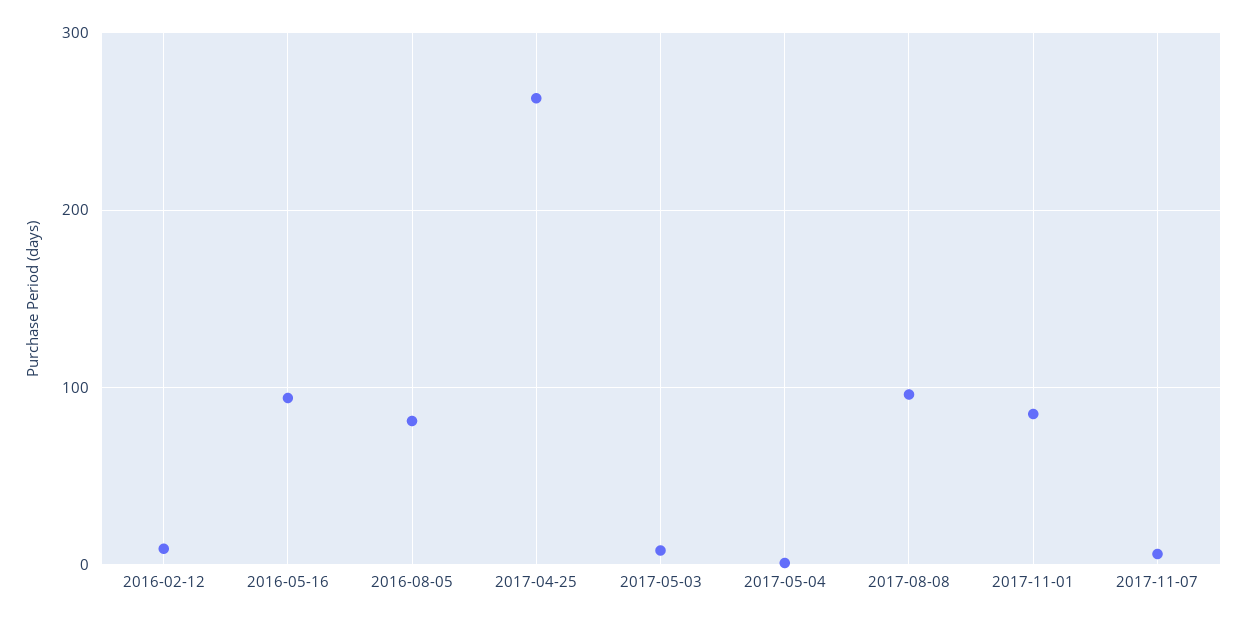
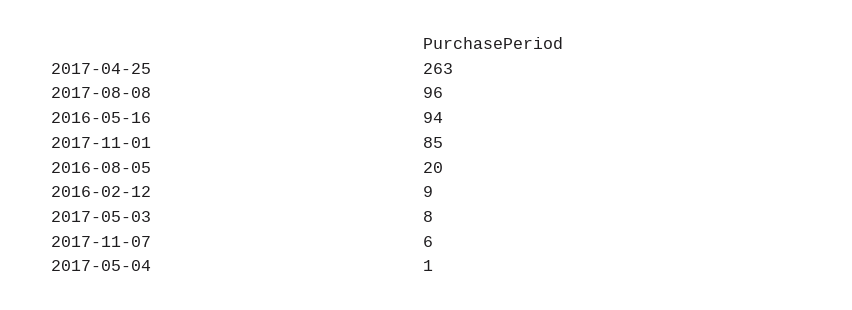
2016-08-05: 80 -> 20

